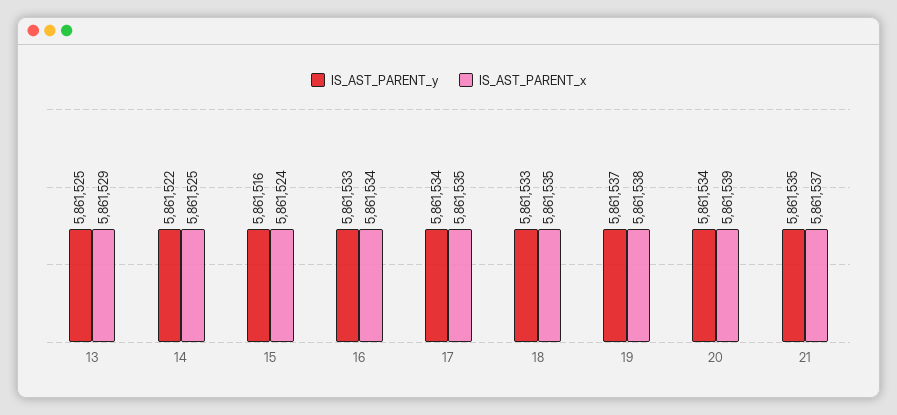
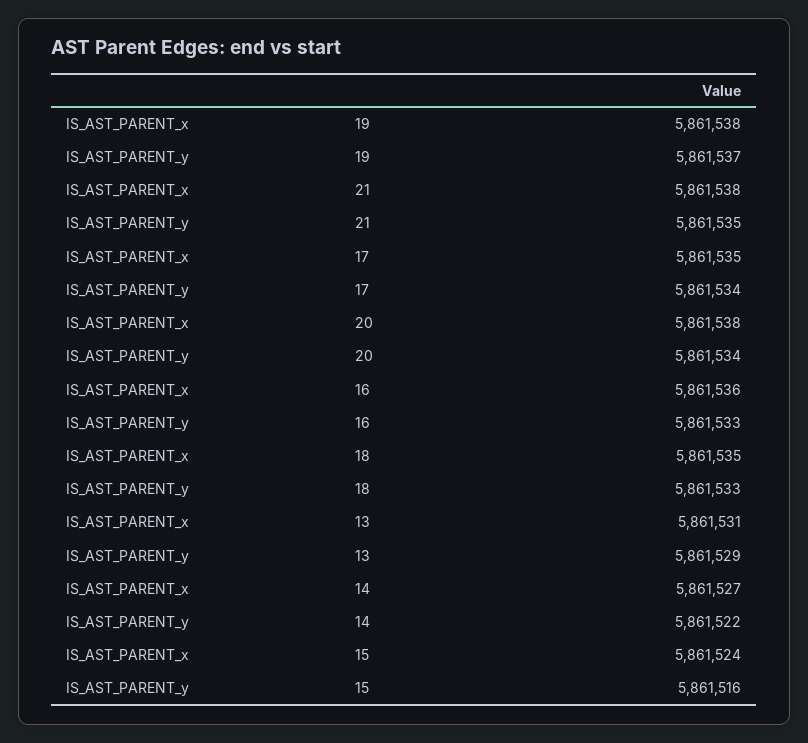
IS_AST_PARENT_y, 13: 5861525 -> 5861529
IS_AST_PARENT_x, 13: 5861529 -> 5861531
IS_AST_PARENT_x, 14: 5861525 -> 5861527
IS_AST_PARENT_x, 16: 5861534 -> 5861536
IS_AST_PARENT_x, 20: 5861539 -> 5861538
IS_AST_PARENT_x, 21: 5861537 -> 5861538

